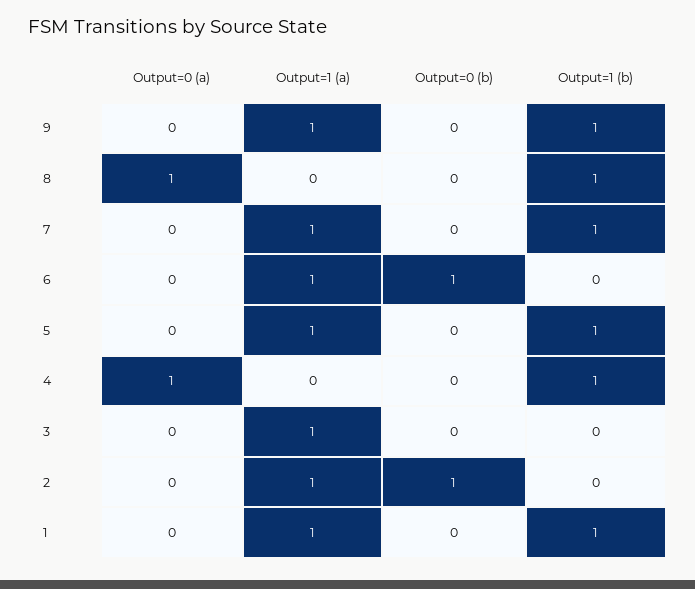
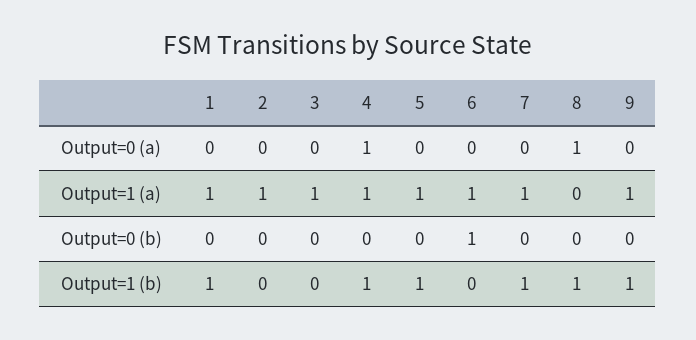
Output=1 (a), 4: 0 -> 1
Output=0 (b), 2: 1 -> 0

